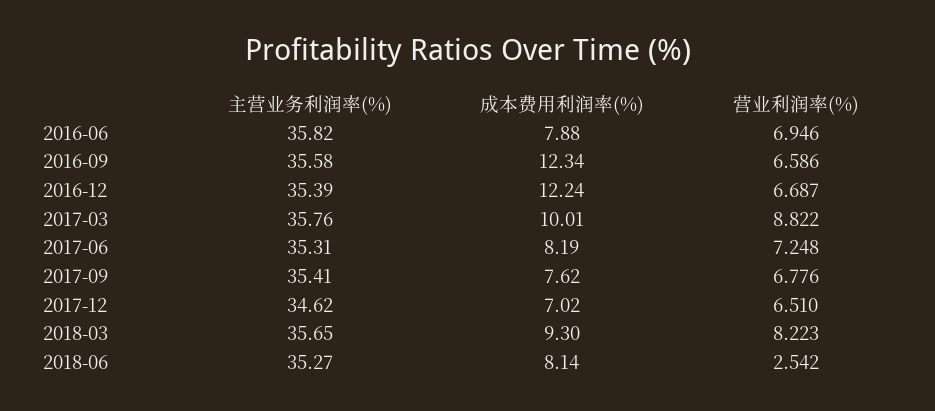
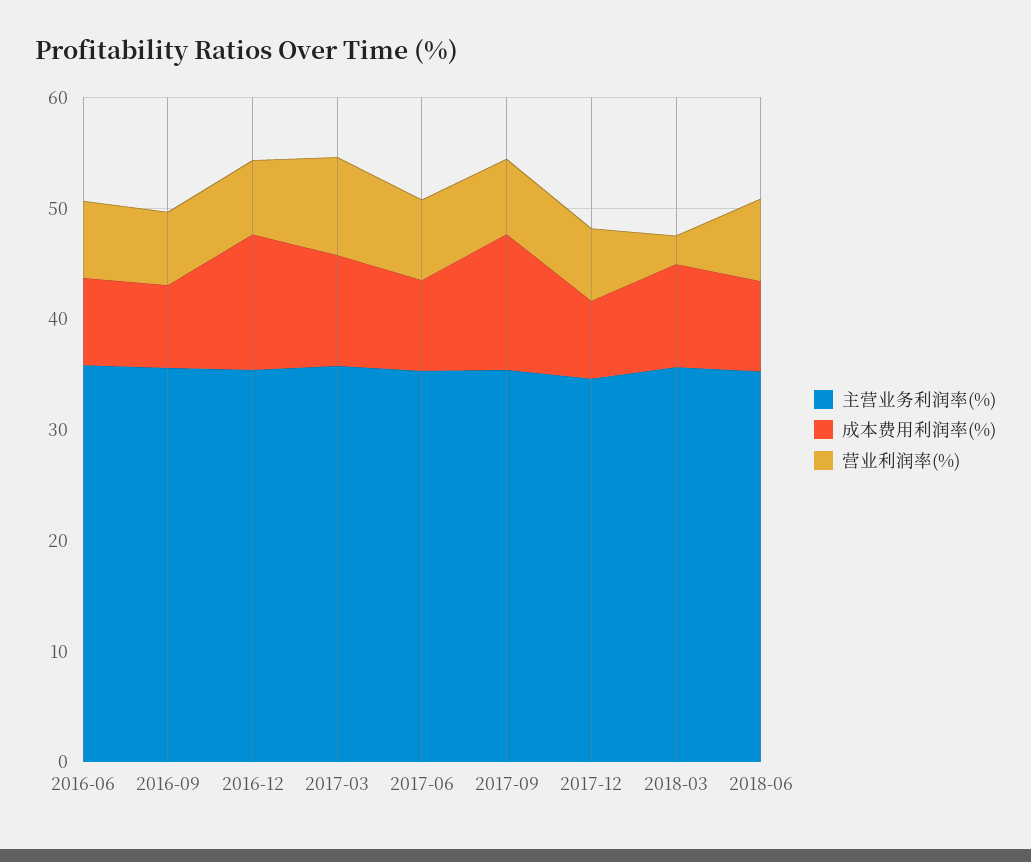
成本费用利润率(%), 2016-09: 12.34 -> 8
成本费用利润率(%), 2017-09: 7.62 -> 12
营业利润率(%), 2018-03: 8.223 -> 2
营业利润率(%), 2018-06: 2.542 -> 8

